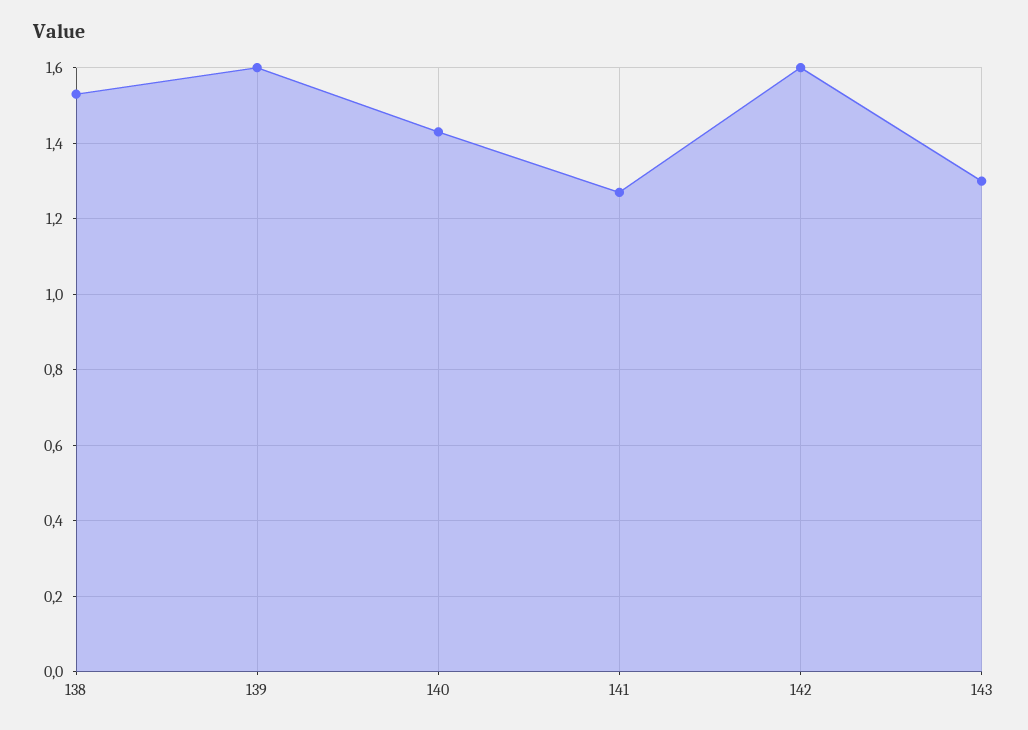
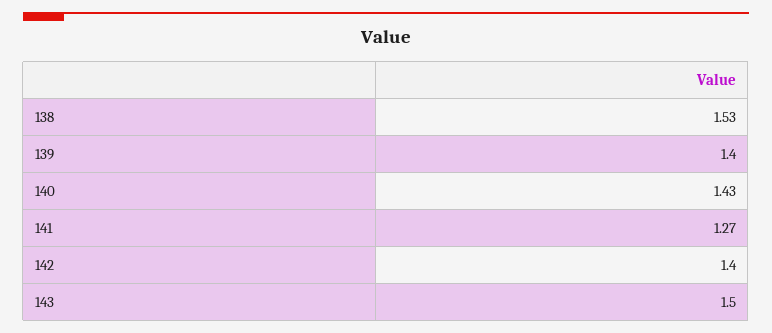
139: 1.6 -> 1.4
142: 1.6 -> 1.4
143: 1.3 -> 1.5

